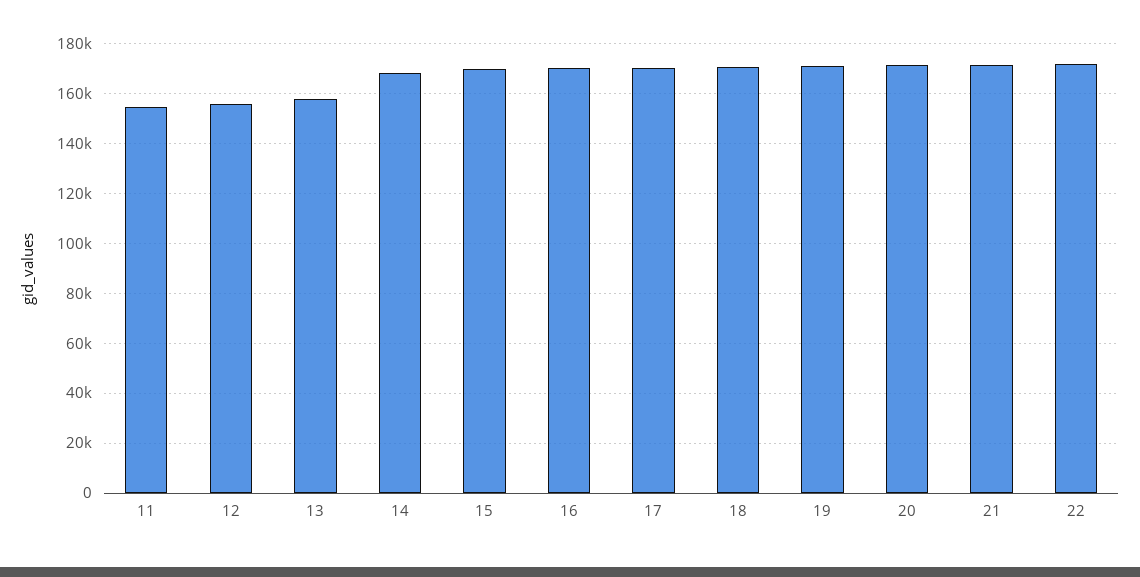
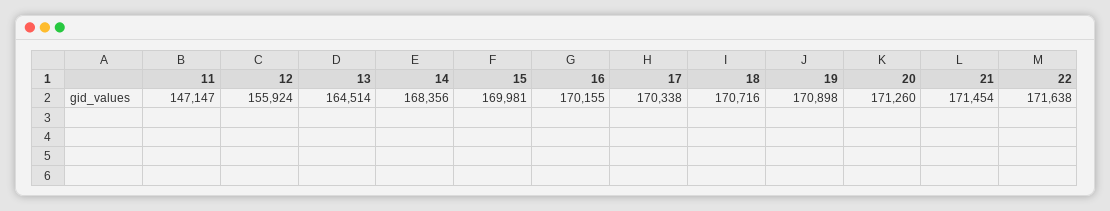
11: 155000 -> 147147
13: 157500 -> 164514

